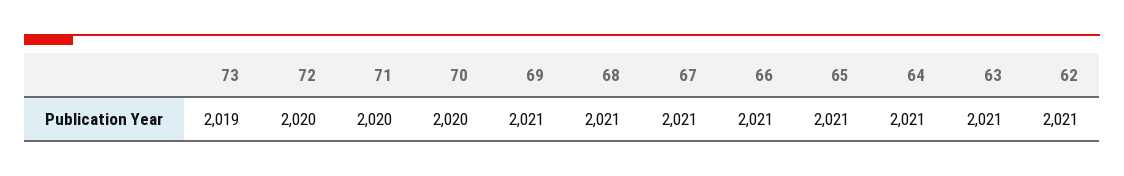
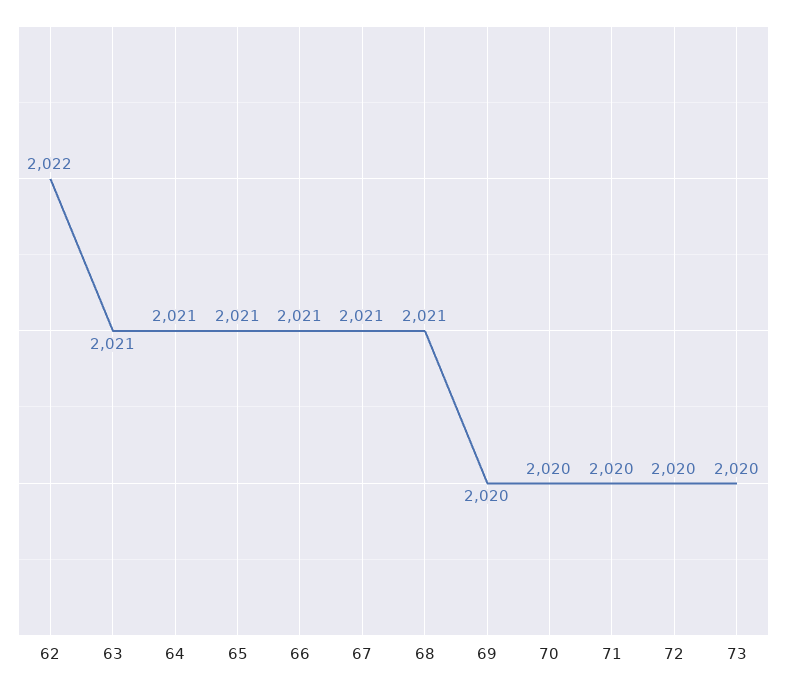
73: 2019 -> 2020
69: 2021 -> 2020
62: 2021 -> 2022

